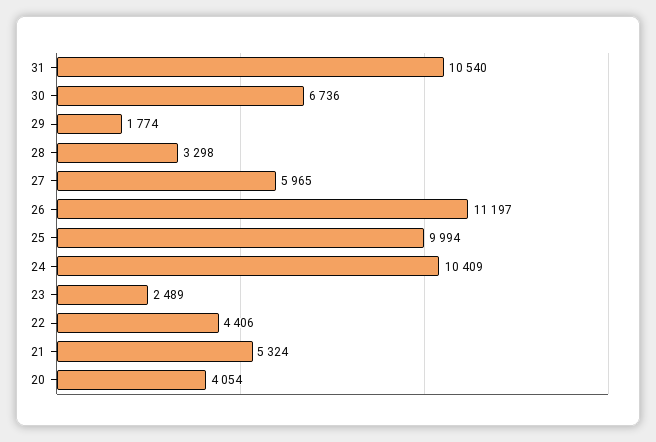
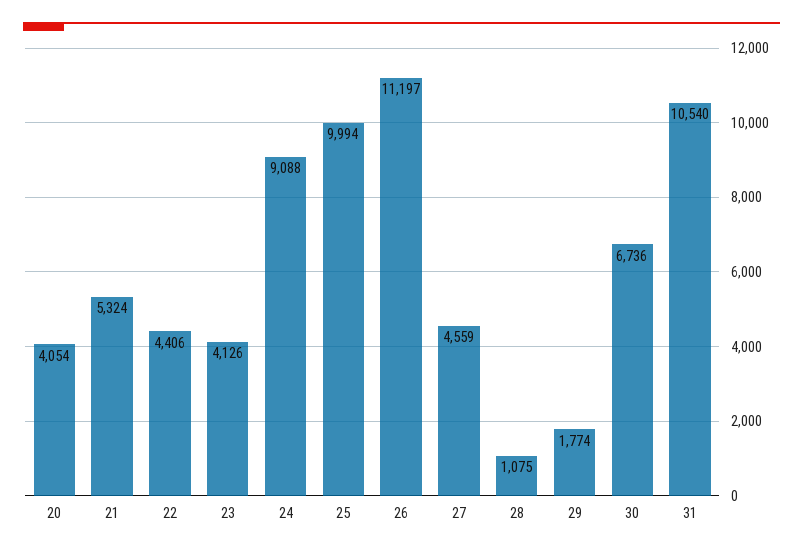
28: 3298 -> 1075
27: 5965 -> 4559
24: 10409 -> 9088
23: 2489 -> 4126

